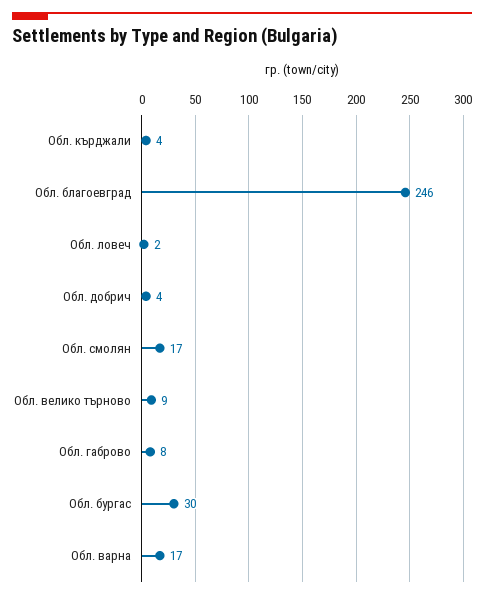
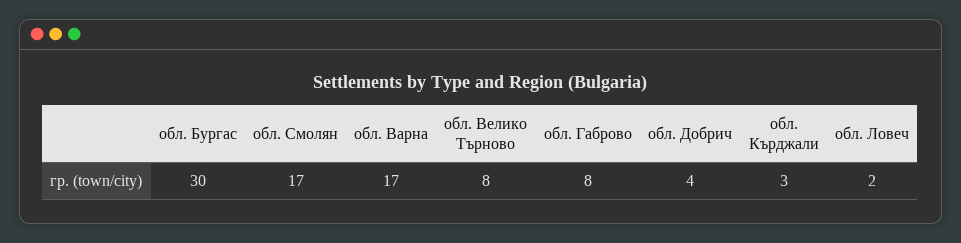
Обл. кърджали: 4 -> 3
Обл. благоевград: 246 -> none
Обл. велико търново: 9 -> 8

